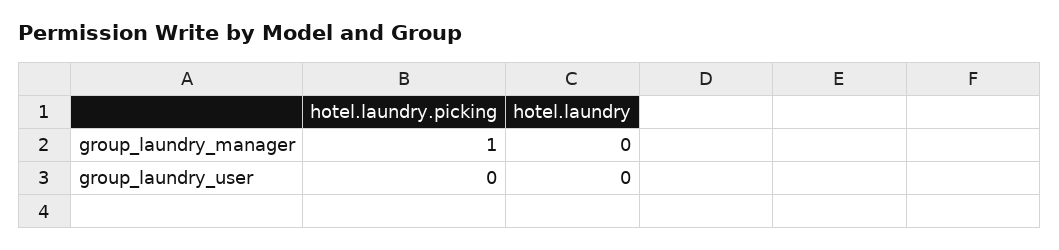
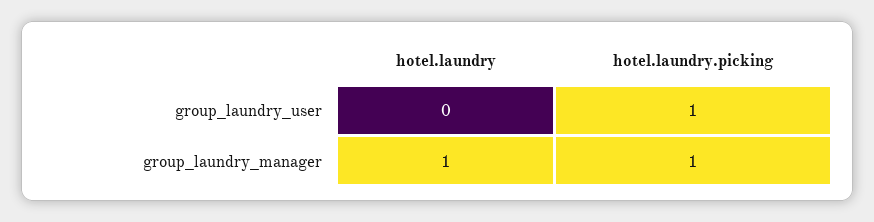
hotel.laundry, group_laundry_manager: 0 -> 1
hotel.laundry.picking, group_laundry_user: 0 -> 1

